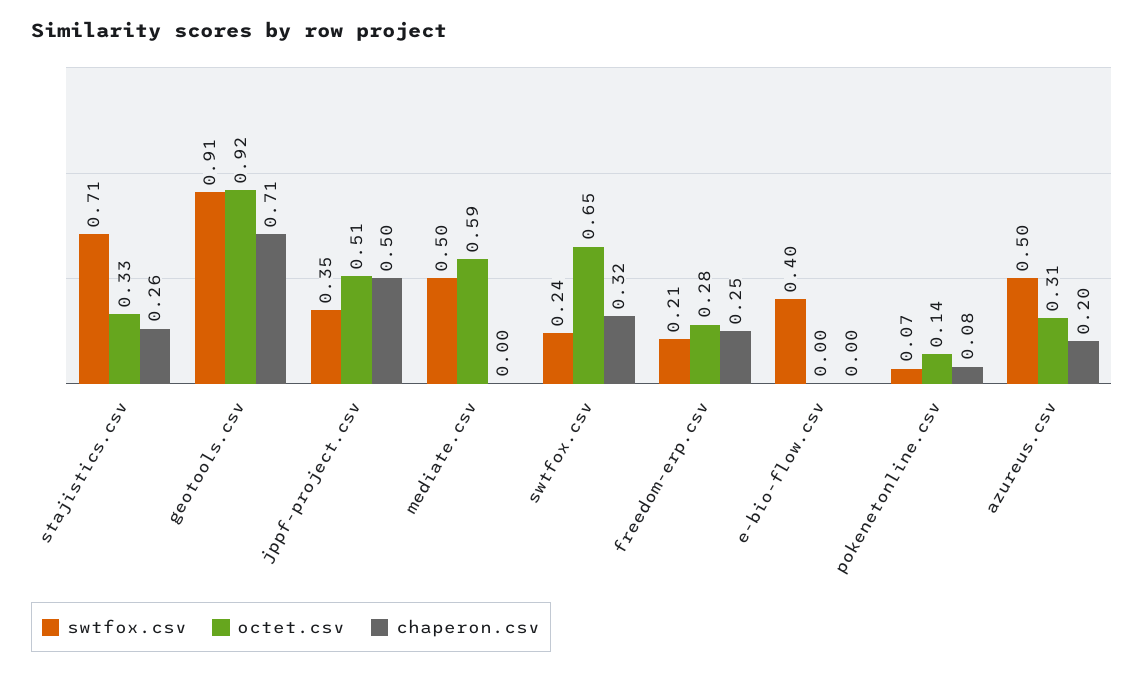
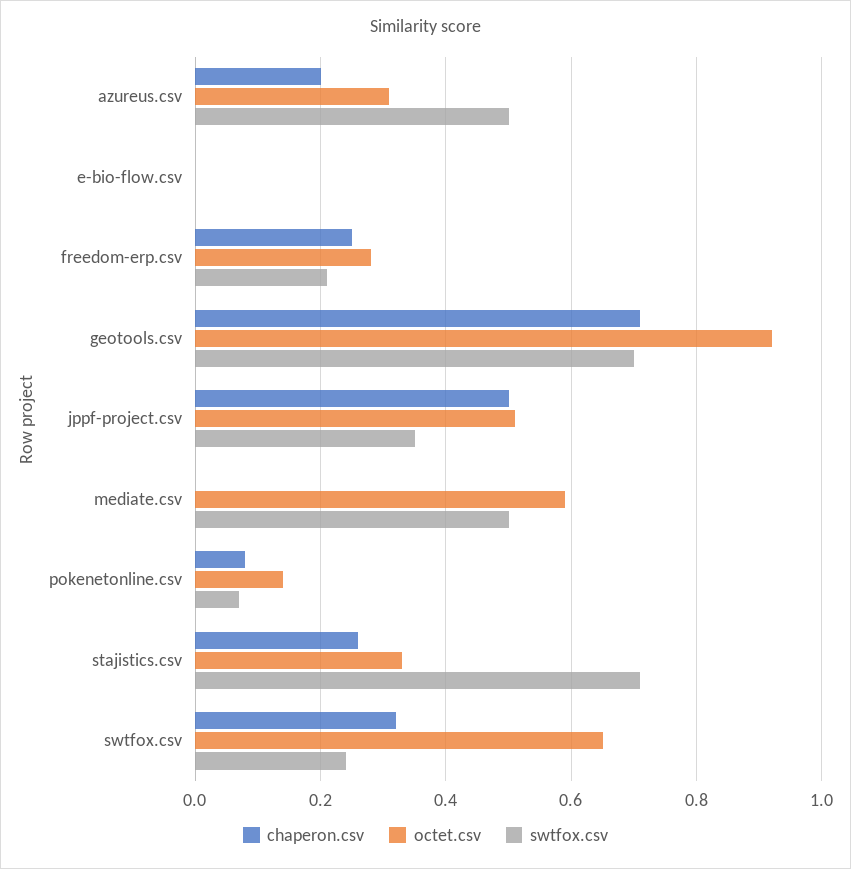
swtfox.csv, geotools.csv: 0.91 -> 0.7
swtfox.csv, e-bio-flow.csv: 0.4 -> 0

